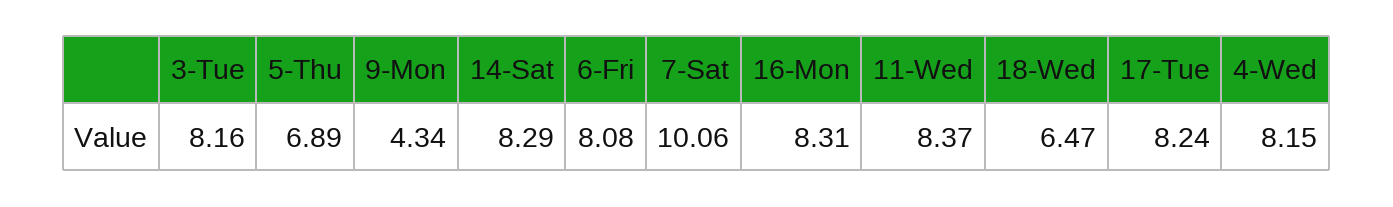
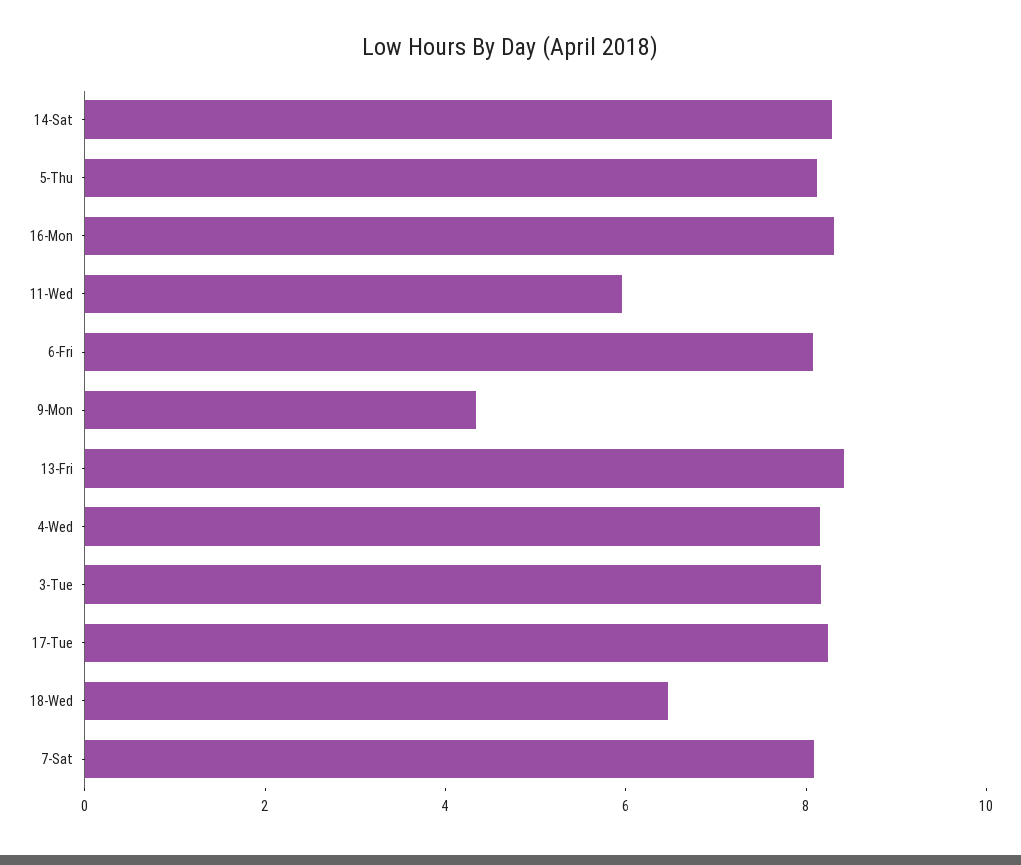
5-Thu: 6.89 -> 8
7-Sat: 10.06 -> 8
11-Wed: 8.37 -> 6
13-Fri: none -> 8.5

